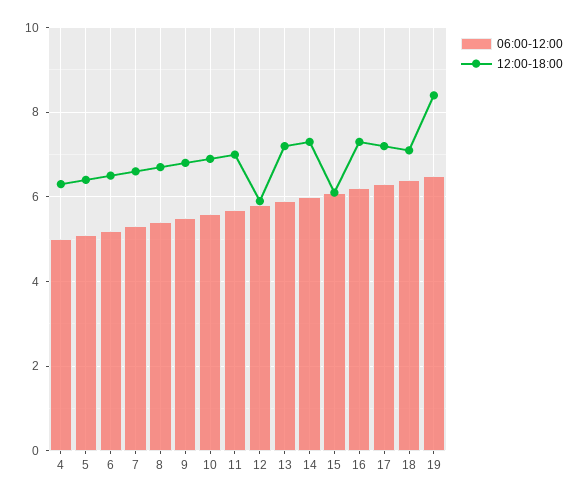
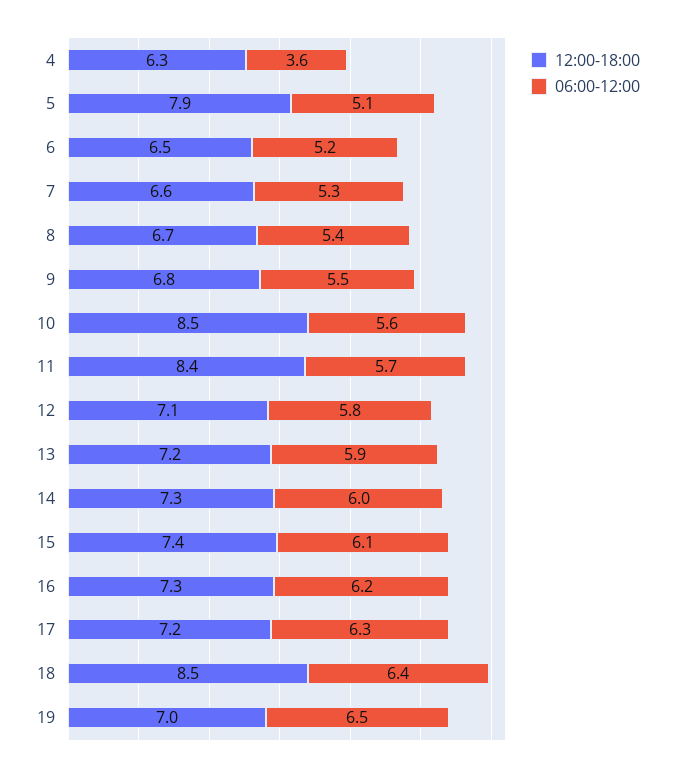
06:00-12:00, 4: 5 -> 3.6
12:00-18:00, 5: 6.5 -> 7.9
12:00-18:00, 10: 7 -> 8.5
12:00-18:00, 11: 7 -> 8.4
12:00-18:00, 12: 6 -> 7.1
12:00-18:00, 15: 6 -> 7.4
12:00-18:00, 18: 7 -> 8.5
12:00-18:00, 19: 8.5 -> 7

